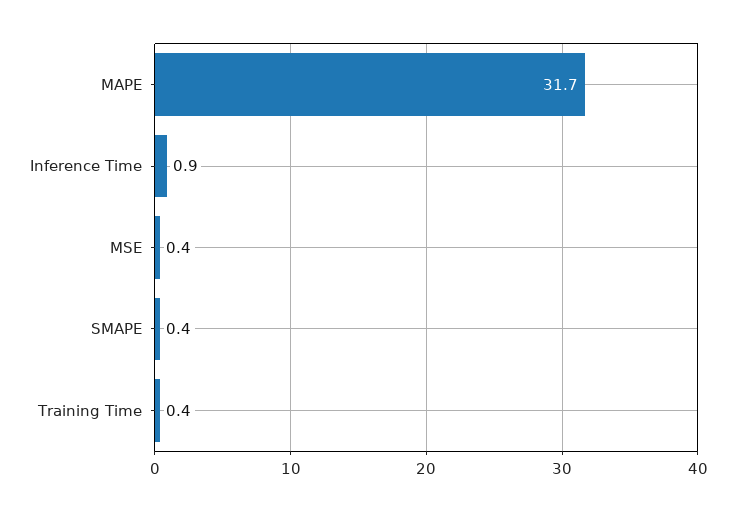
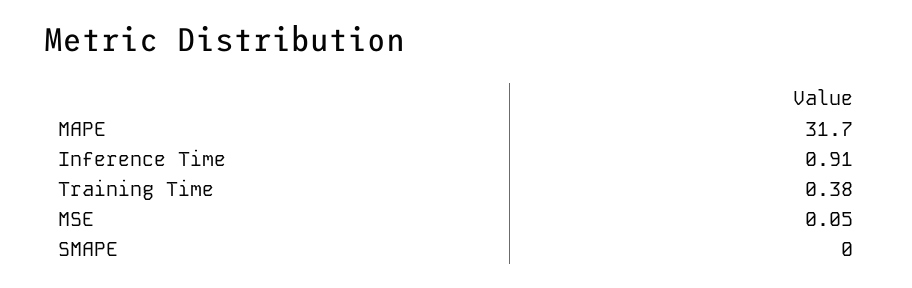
MSE: 0.4 -> 0.05
SMAPE: 0.4 -> 0

